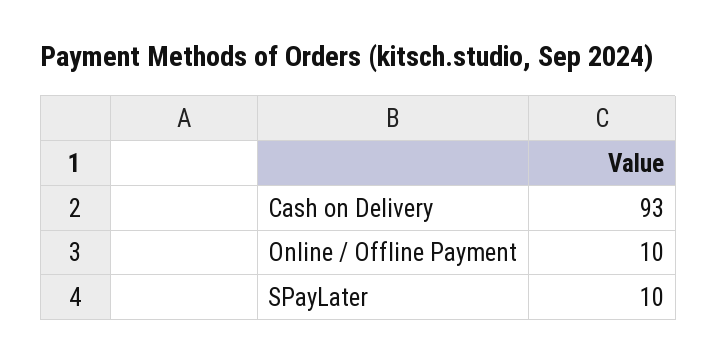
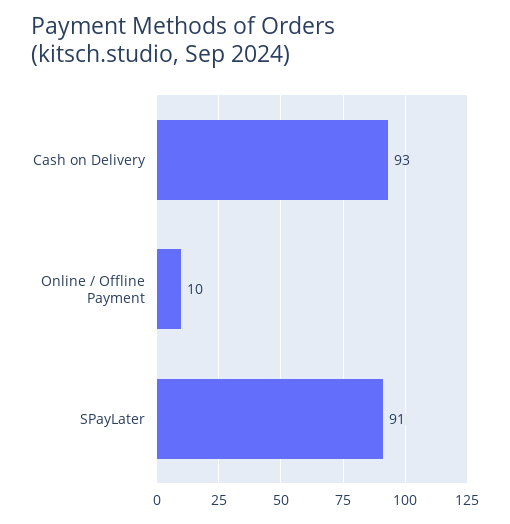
SPayLater: 10 -> 91

